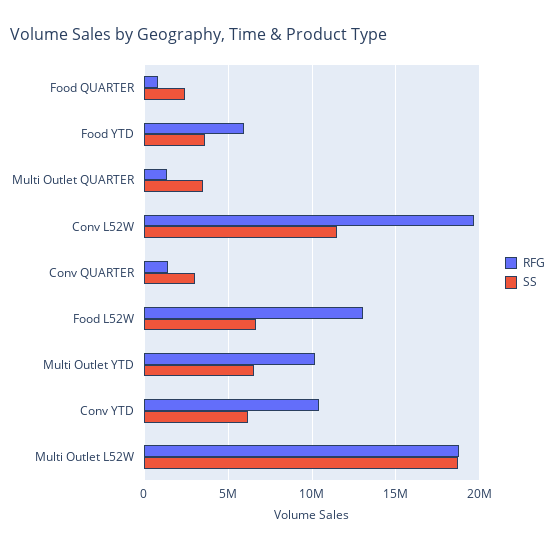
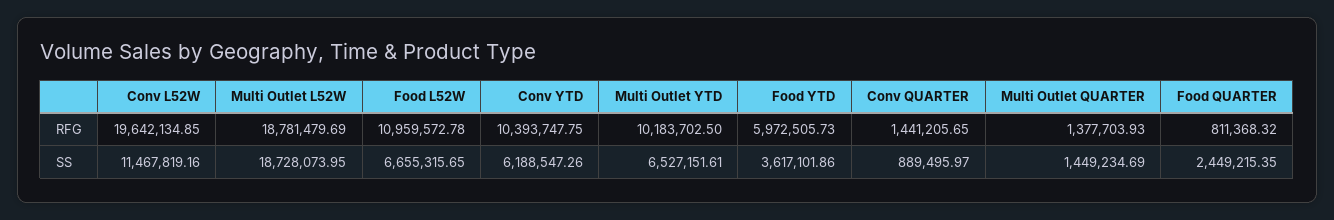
SS, Multi Outlet QUARTER: 3500000 -> 1449234.69
SS, Conv QUARTER: 3000000 -> 889495.97
RFG, Food L52W: 13000000 -> 10959572.78

